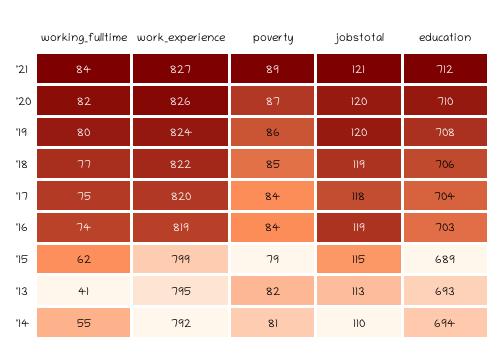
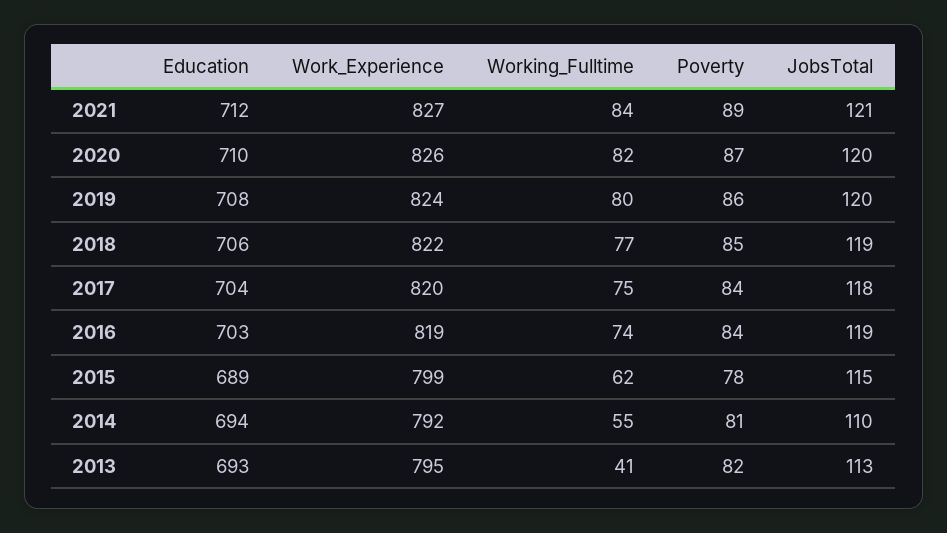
poverty, '15: 79 -> 78

